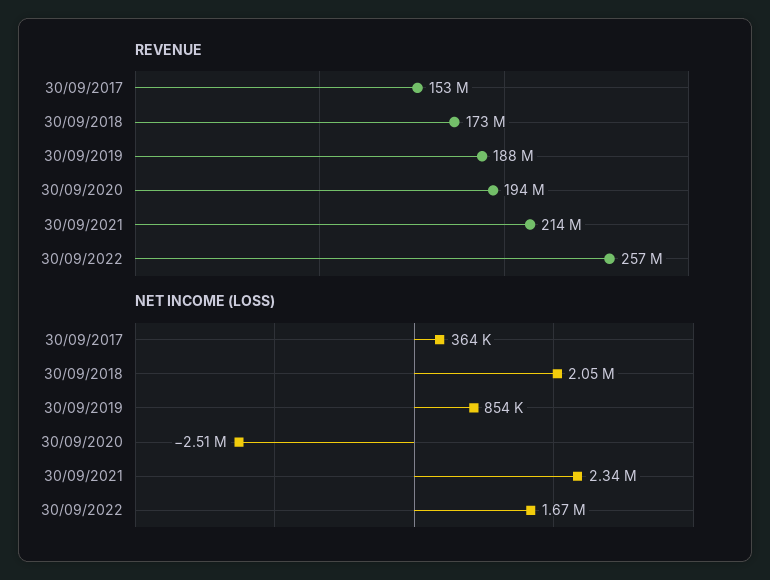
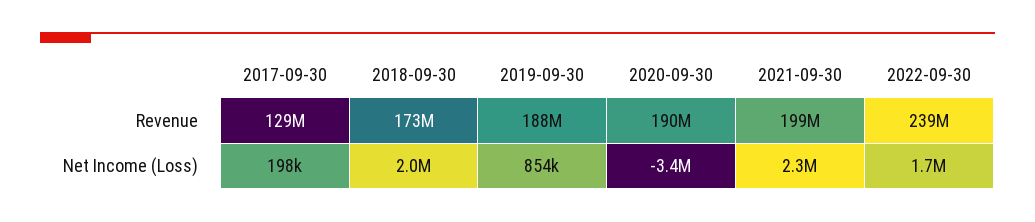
REVENUE, 30/09/2017: 153000000 -> 129000000
REVENUE, 30/09/2020: 194000000 -> 190000000
REVENUE, 30/09/2021: 214000000 -> 199000000
REVENUE, 30/09/2022: 257000000 -> 239000000
NET INCOME (LOSS), 30/09/2017: 364000 -> 198000
NET INCOME (LOSS), 30/09/2020: -2510000 -> -3400000

